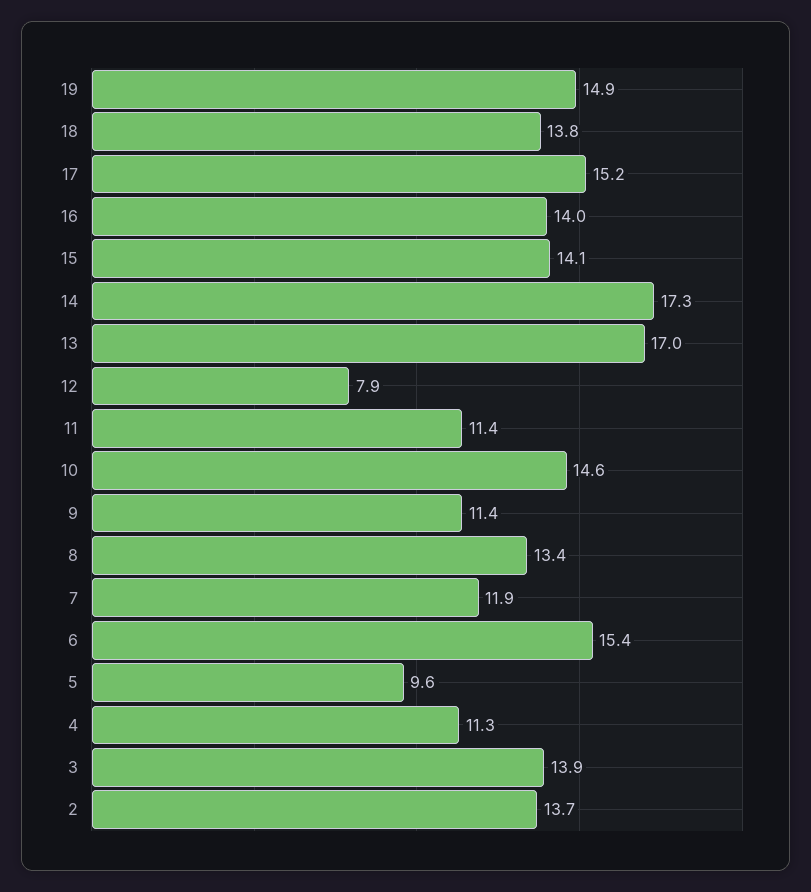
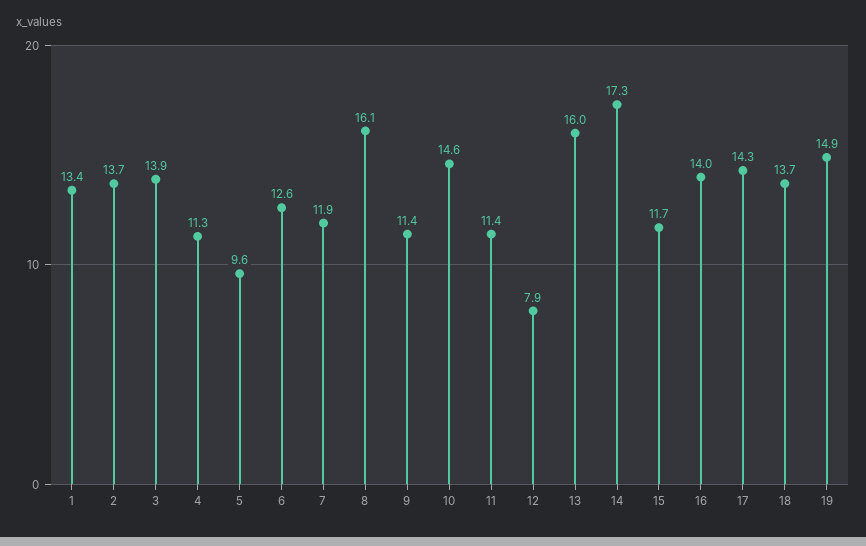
18: 13.8 -> 13.7
17: 15.2 -> 14.3
15: 14.1 -> 11.7
13: 17 -> 16
8: 13.4 -> 16.1
6: 15.4 -> 12.6
1: none -> 13.4

